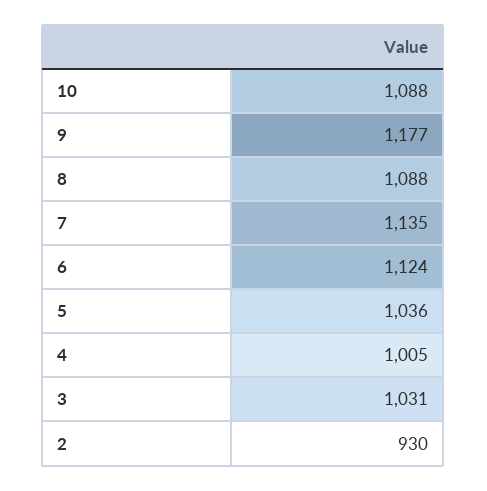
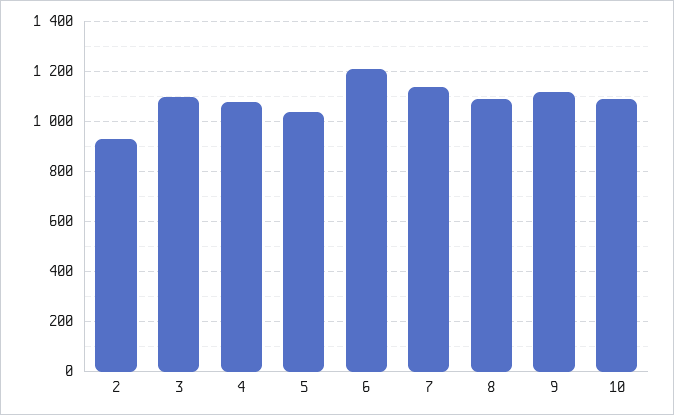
9: 1177 -> 1125
6: 1124 -> 1200
4: 1005 -> 1075
3: 1031 -> 1100

